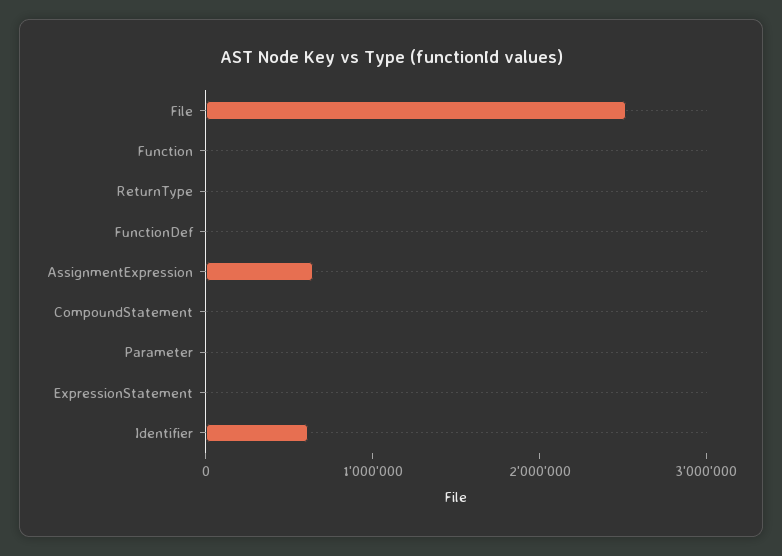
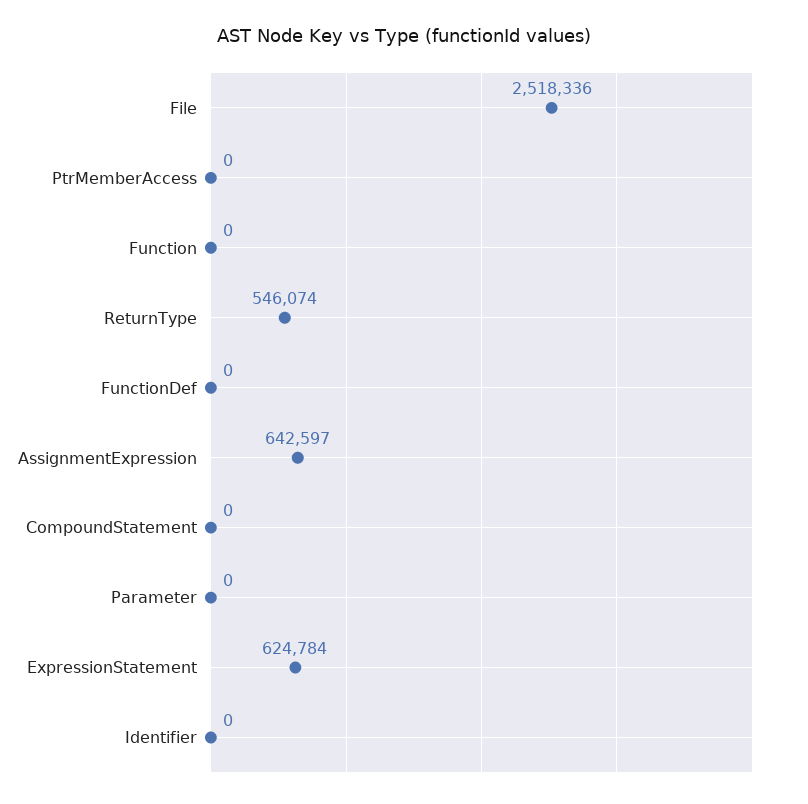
ReturnType: 0 -> 546074
ExpressionStatement: 0 -> 624784
Identifier: 600000 -> 0
PtrMemberAccess: none -> 0

